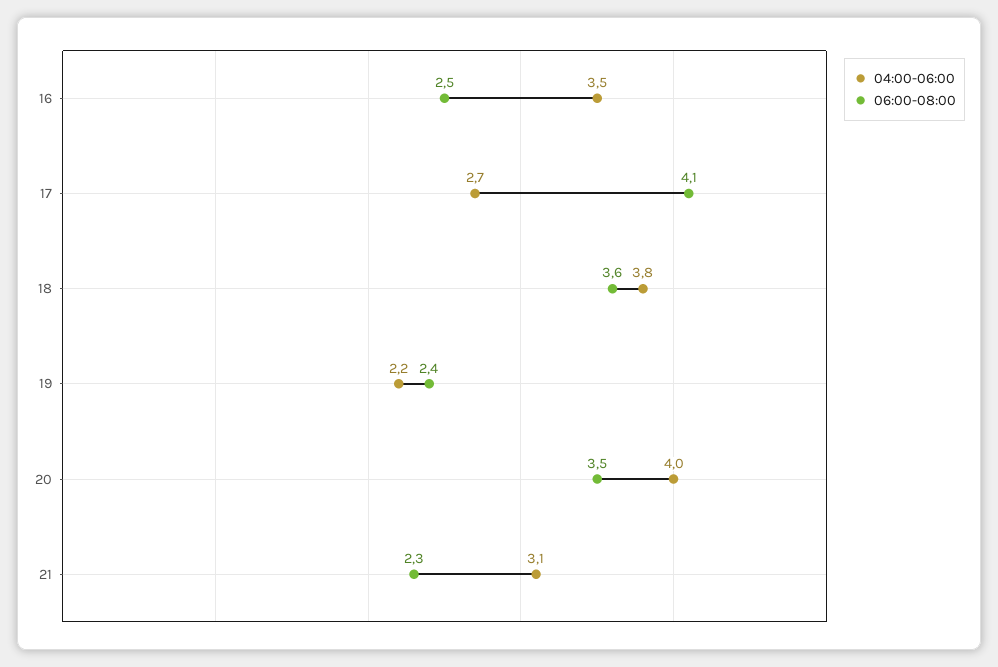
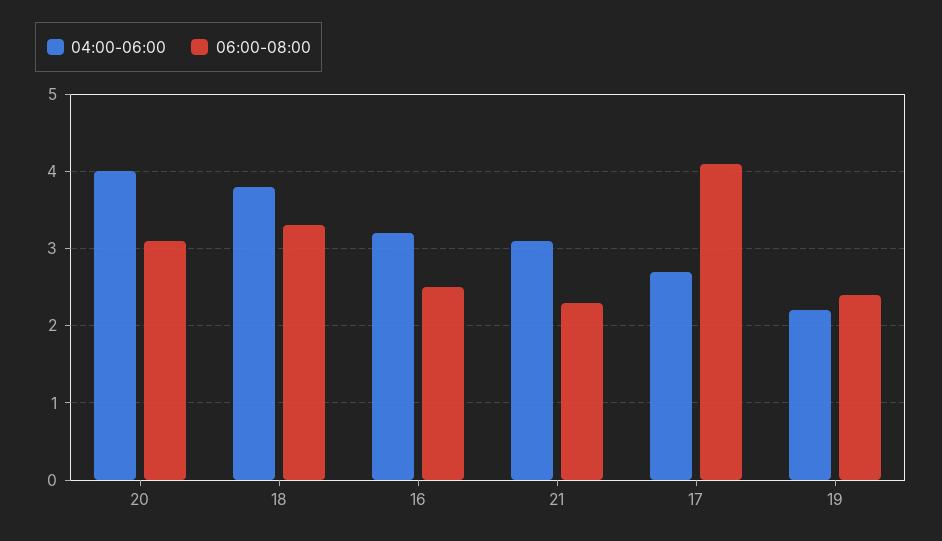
04:00-06:00, 16: 3.5 -> 3.2
06:00-08:00, 18: 3.6 -> 3.3
06:00-08:00, 20: 3.5 -> 3.1

